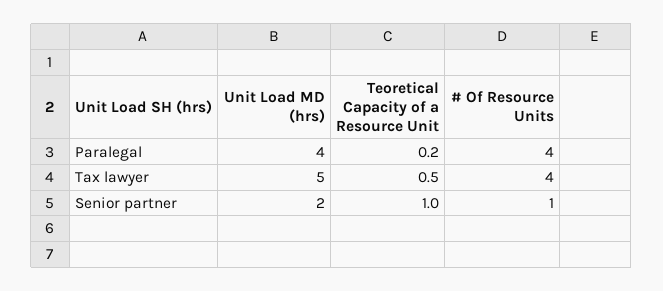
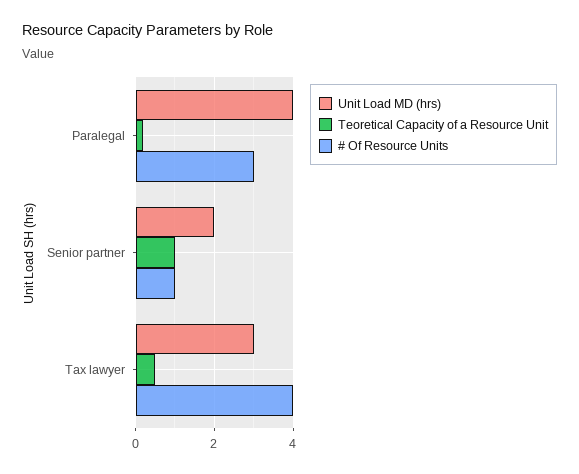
# Of Resource Units, Paralegal: 4 -> 3
Unit Load MD (hrs), Tax lawyer: 5 -> 3

